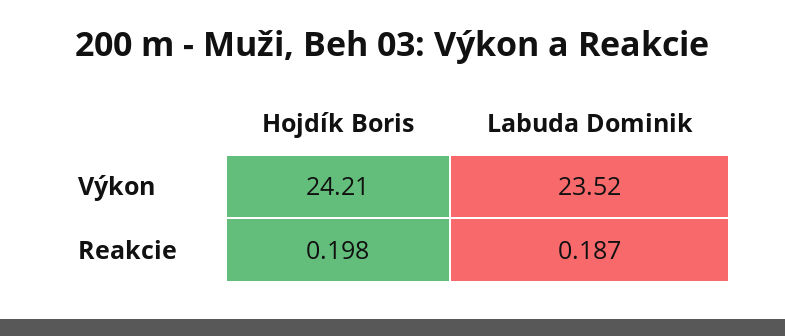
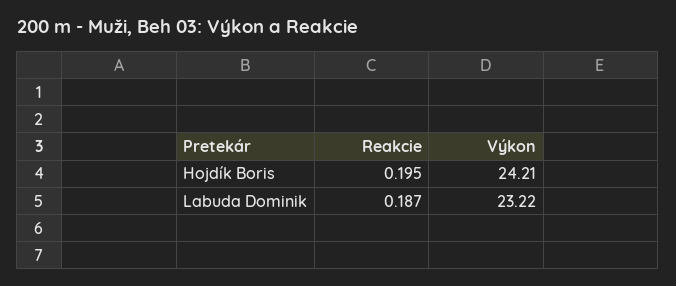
Labuda Dominik, Výkon: 23.52 -> 23.22
Hojdík Boris, Reakcie: 0.198 -> 0.195

